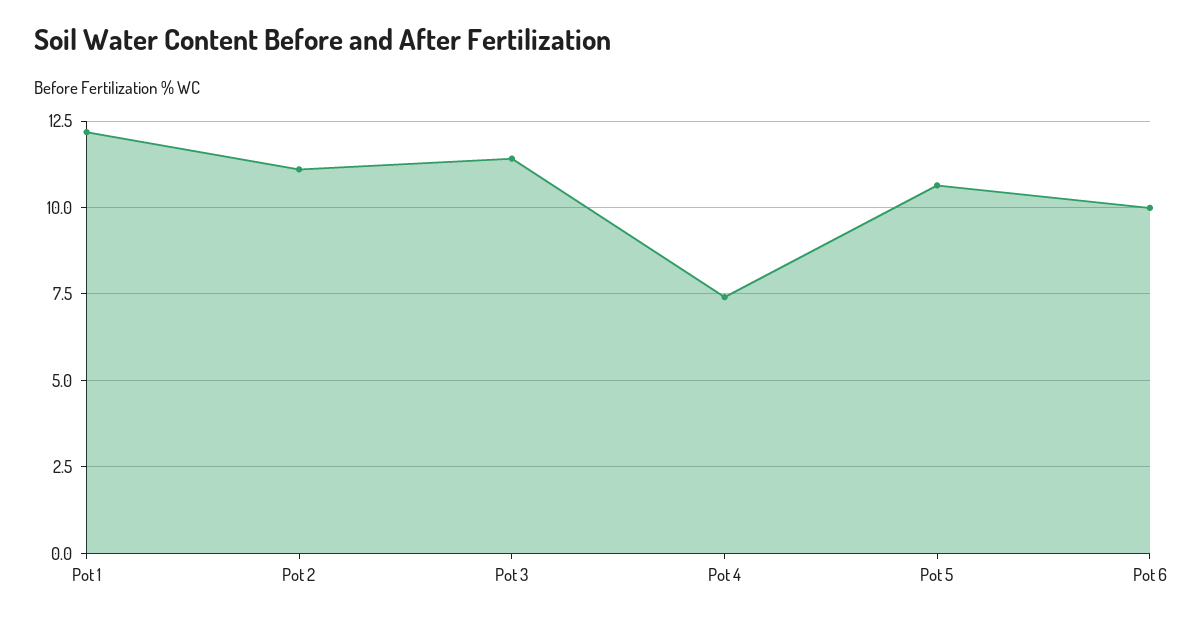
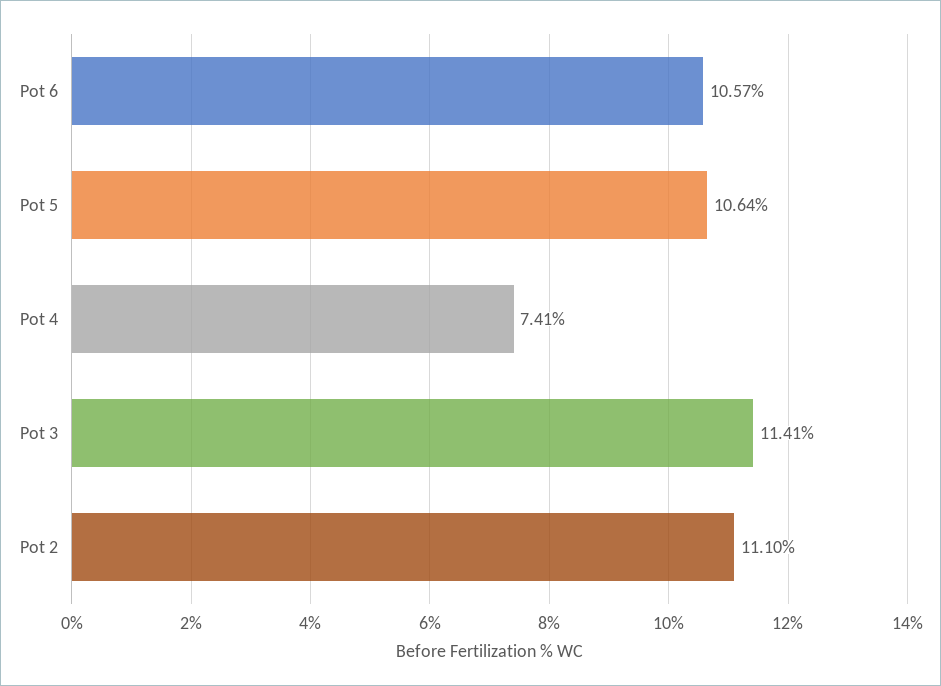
Pot 1: 12.25 -> none
Pot 6: 10 -> 10.57

